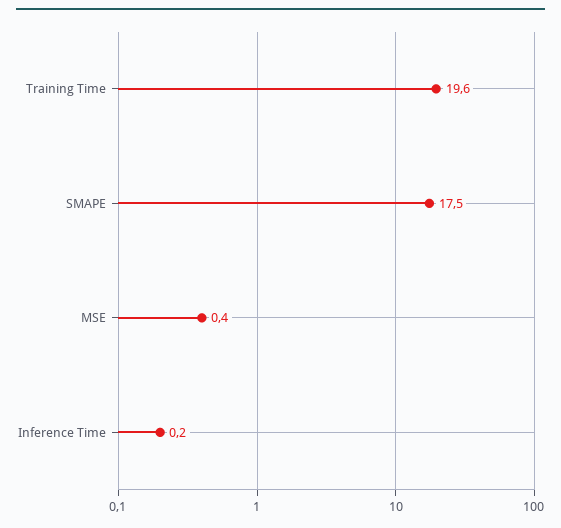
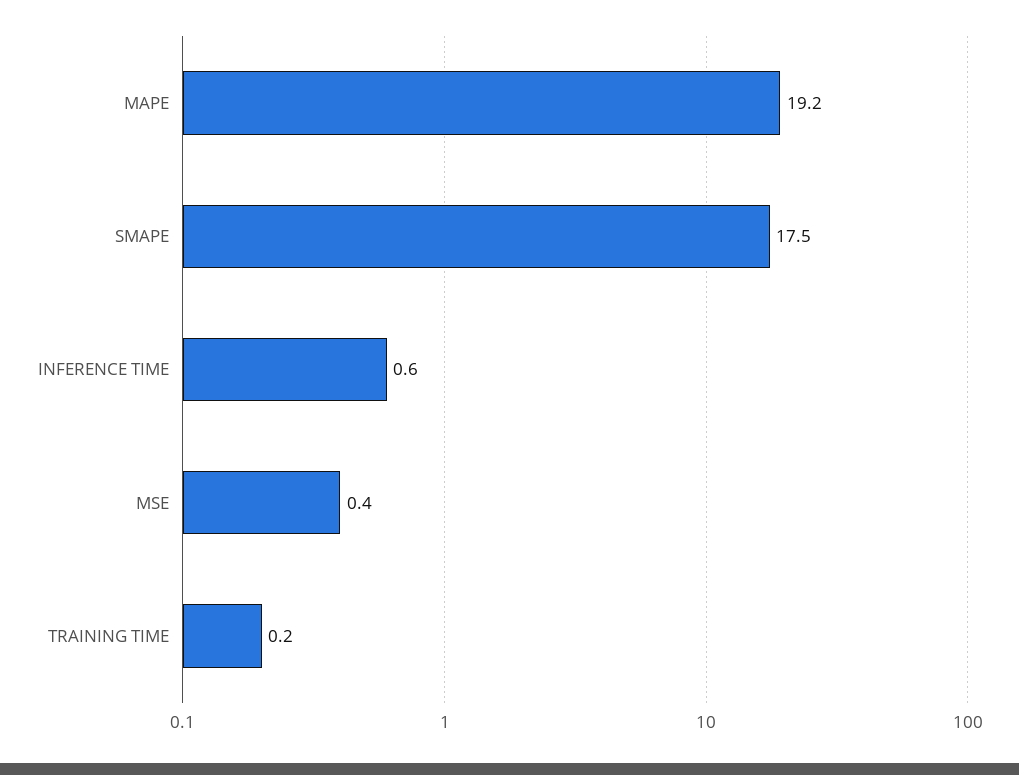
Training Time: 19.6 -> 0.2
Inference Time: 0.2 -> 0.6
MAPE: none -> 19.2

